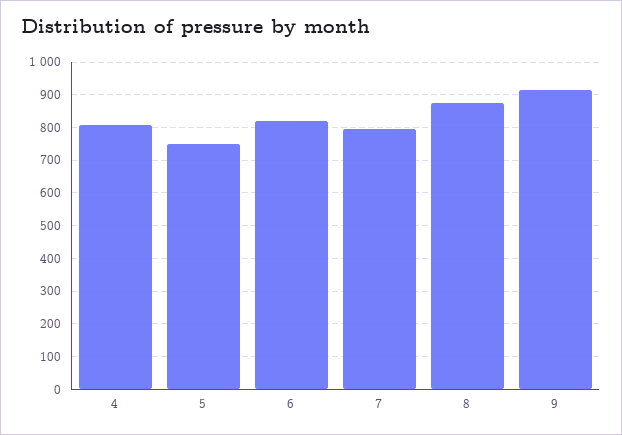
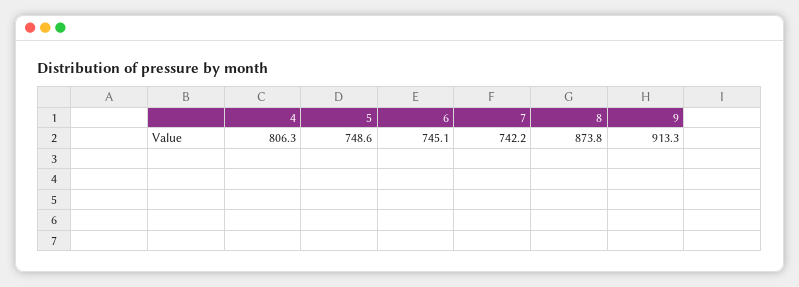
6: 820 -> 745.1
7: 800 -> 742.2

